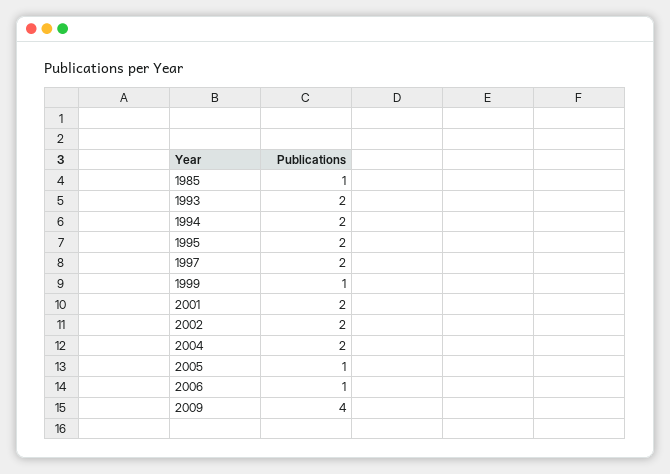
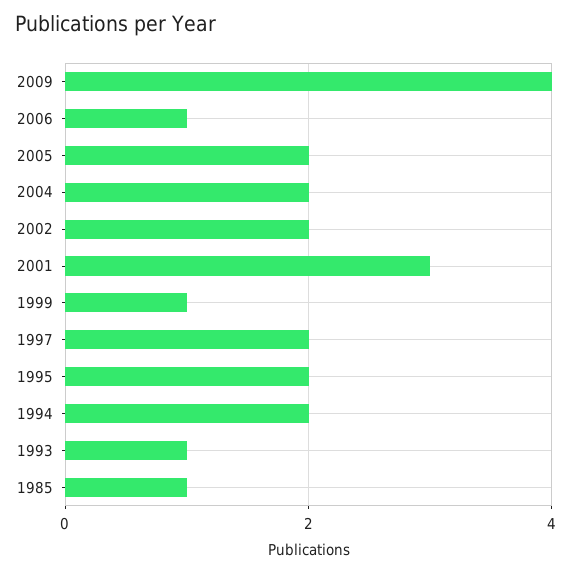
1993: 2 -> 1
2001: 2 -> 3
2005: 1 -> 2

